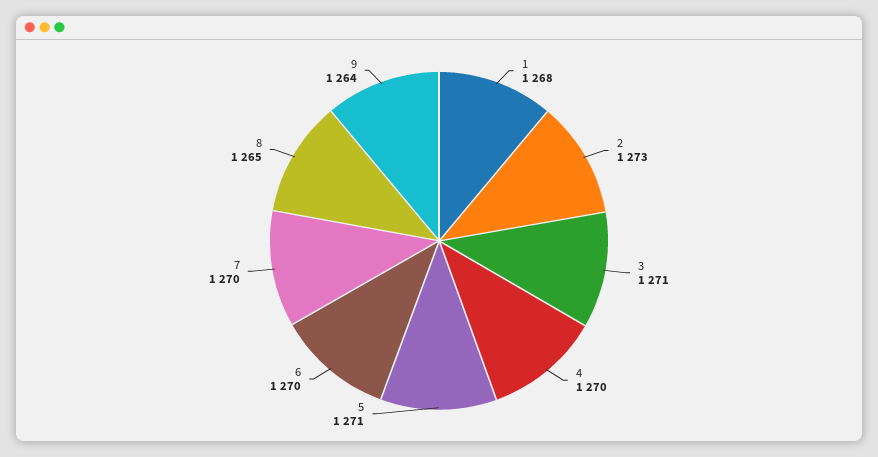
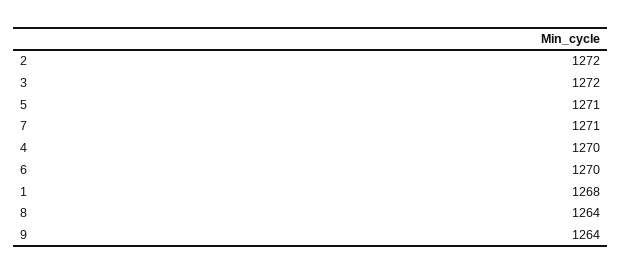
2: 1273 -> 1272
3: 1271 -> 1272
7: 1270 -> 1271
8: 1265 -> 1264

